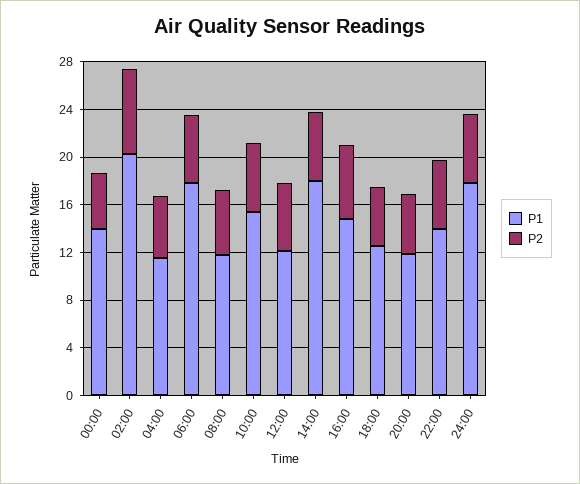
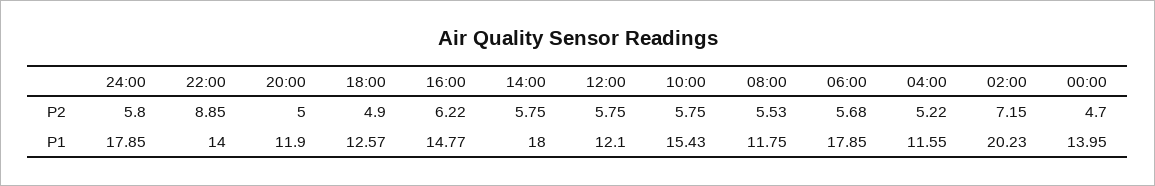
P2, 22:00: 6 -> 8.85

